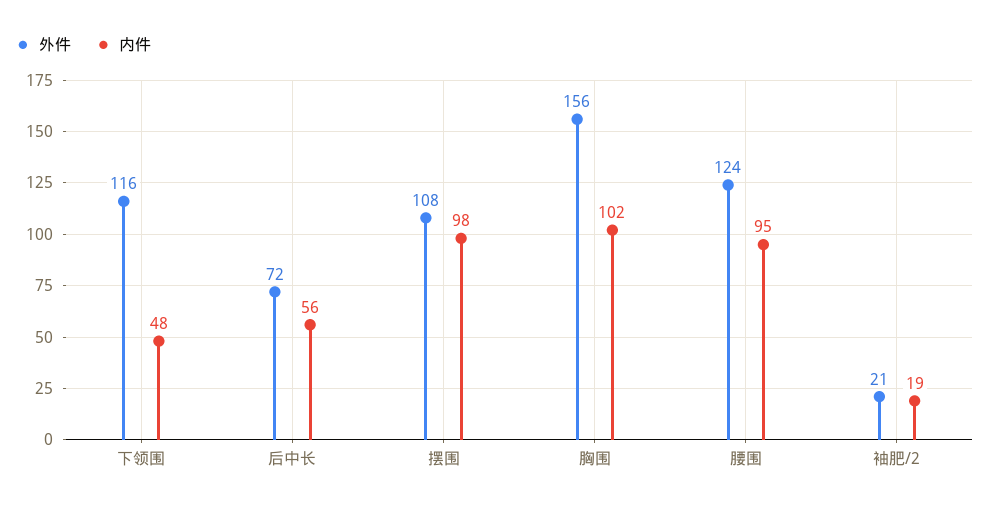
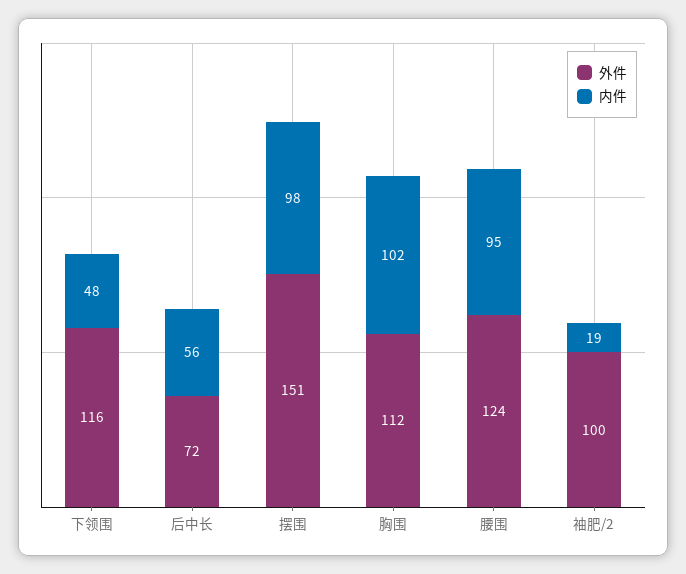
外件, 摆围: 108 -> 151
外件, 胸围: 156 -> 112
外件, 袖肥/2: 21 -> 100

